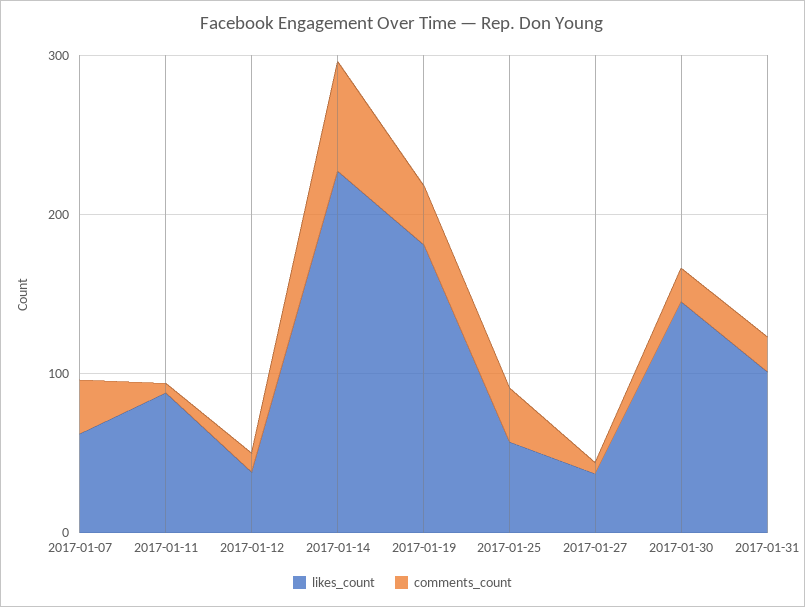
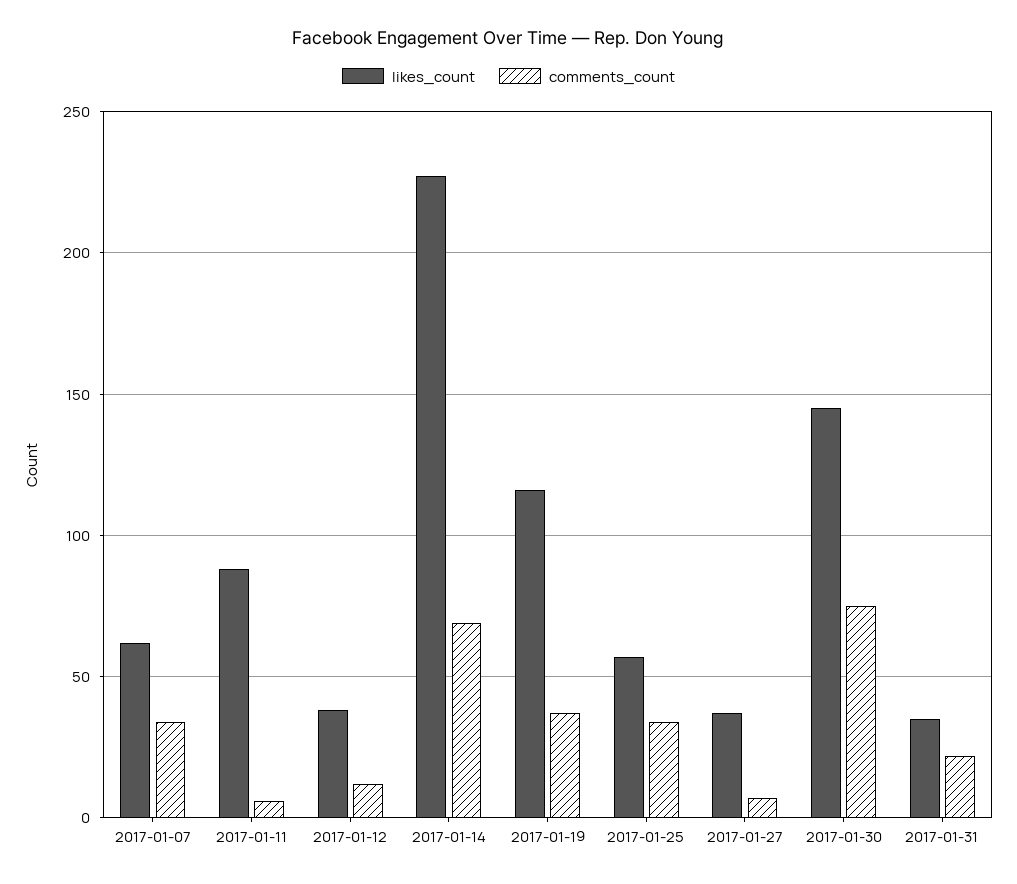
likes_count, 2017-01-19: 180 -> 115
comments_count, 2017-01-30: 20 -> 75
likes_count, 2017-01-31: 100 -> 35

